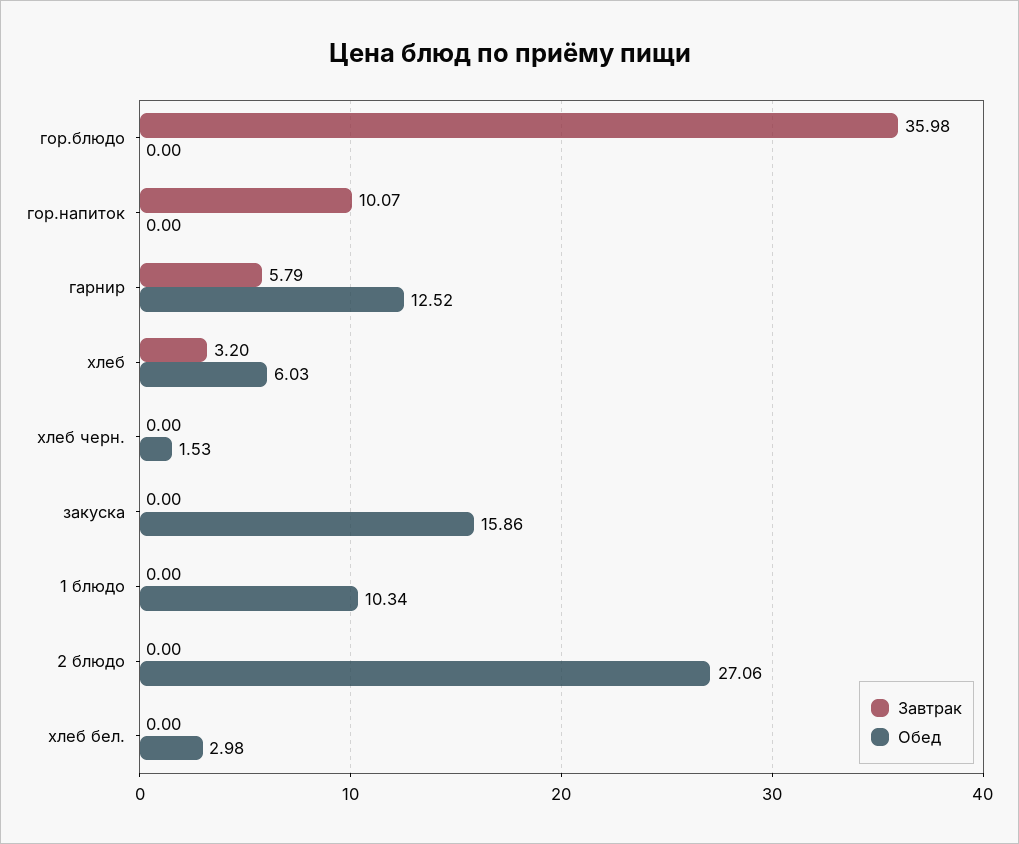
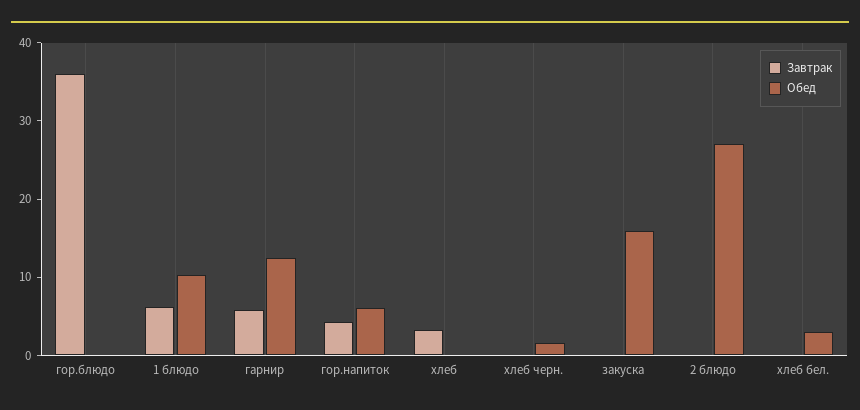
Завтрак, гор.напиток: 10.07 -> 4
Обед, гор.напиток: 0 -> 6
Обед, хлеб: 6.03 -> 0
Завтрак, 1 блюдо: 0 -> 6

